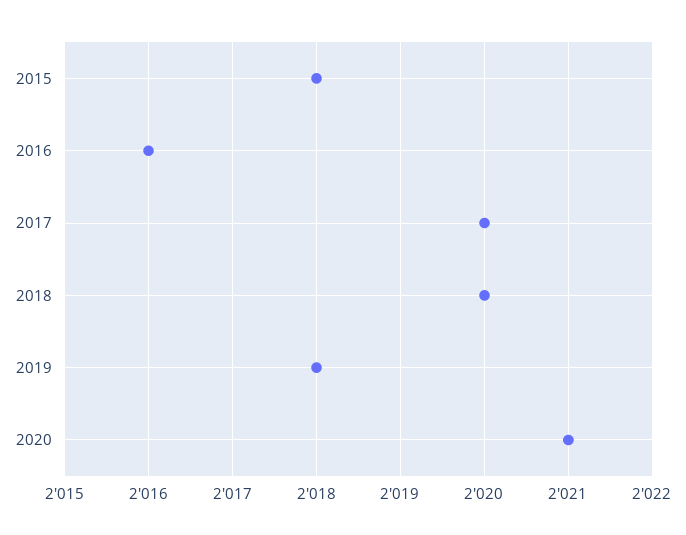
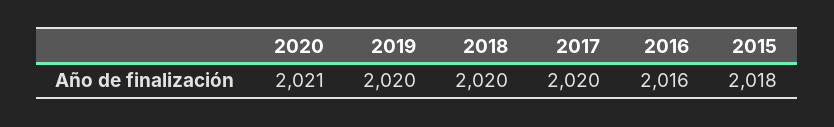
2019: 2018 -> 2020

